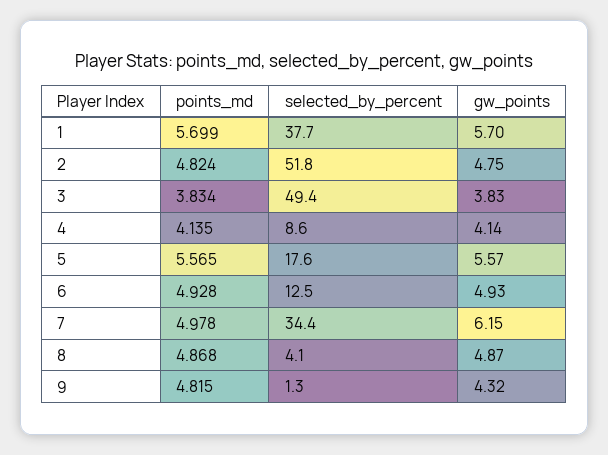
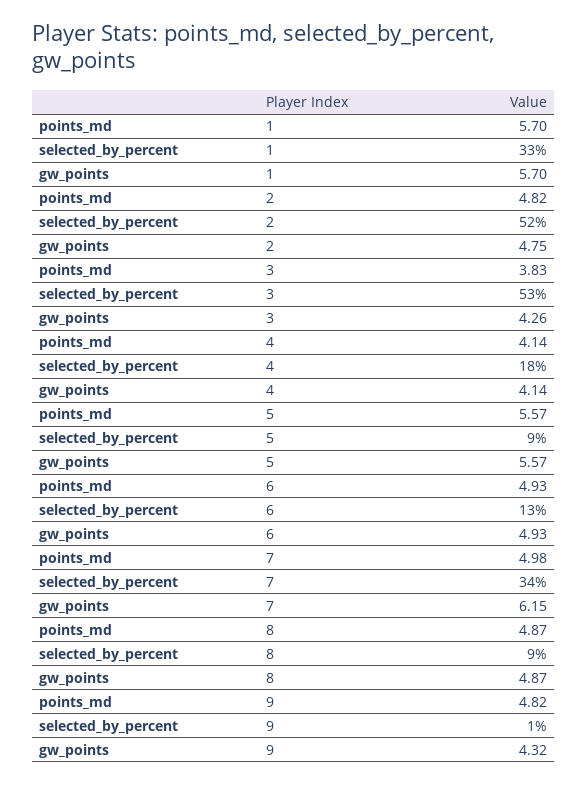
selected_by_percent, 1: 37.7 -> 33
selected_by_percent, 3: 49.4 -> 53
gw_points, 3: 3.83 -> 4.26
selected_by_percent, 4: 8.6 -> 18
selected_by_percent, 5: 17.6 -> 9
selected_by_percent, 8: 4.1 -> 9

